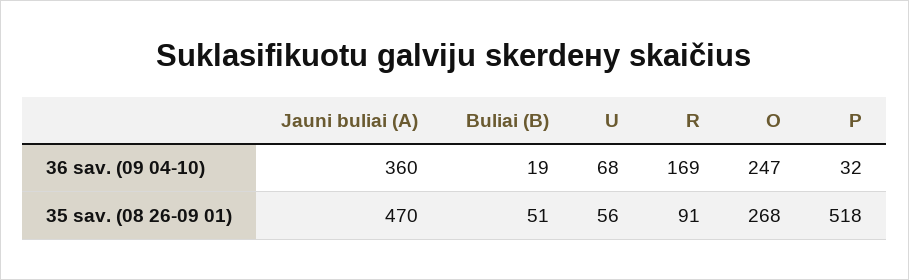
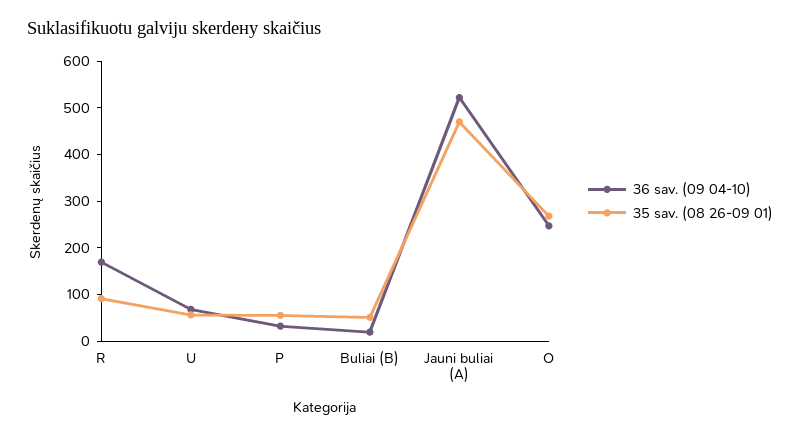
36 sav. (09 04-10), Jauni buliai (A): 360 -> 520
35 sav. (08 26-09 01), P: 518 -> 60

